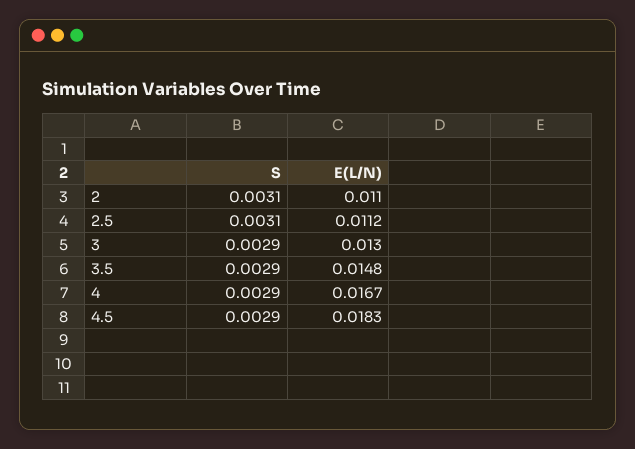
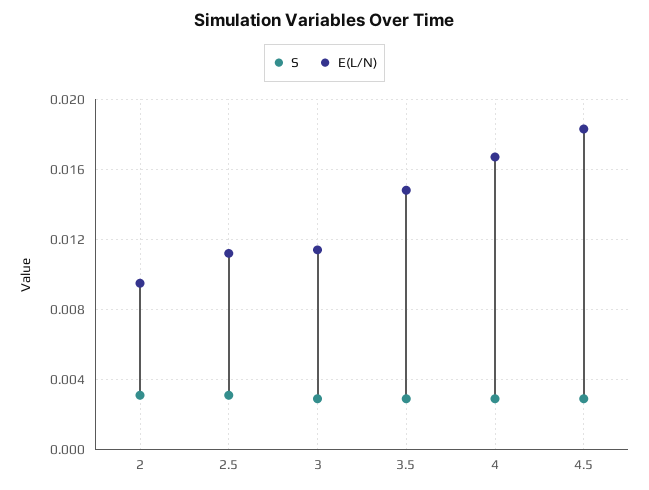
E(L/N), 2: 0.011 -> 0.0095
E(L/N), 3: 0.013 -> 0.0115

